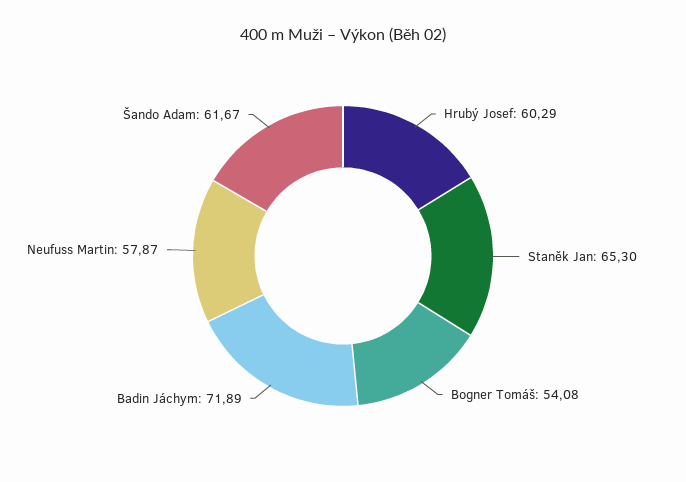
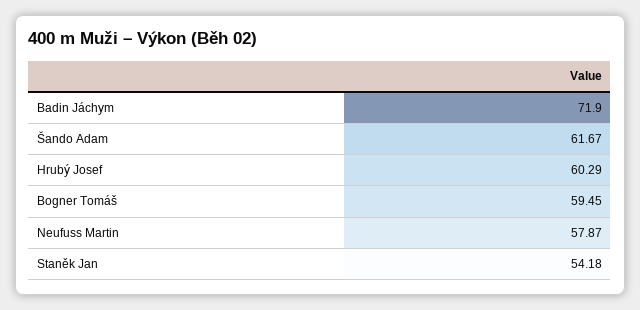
Staněk Jan: 65.3 -> 54.18
Bogner Tomáš: 54.08 -> 59.45
Badin Jáchym: 71.89 -> 71.9

